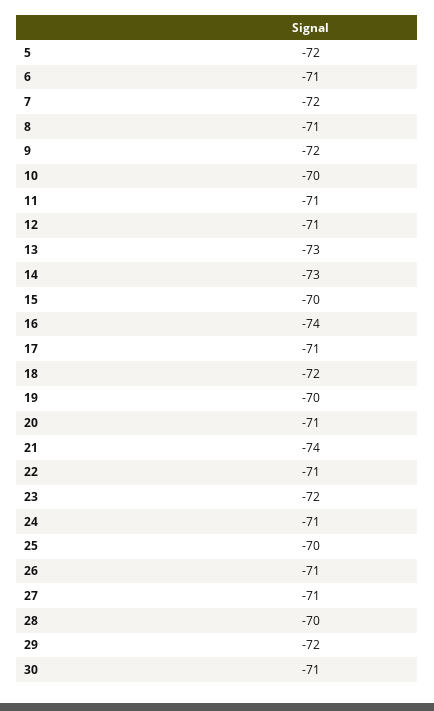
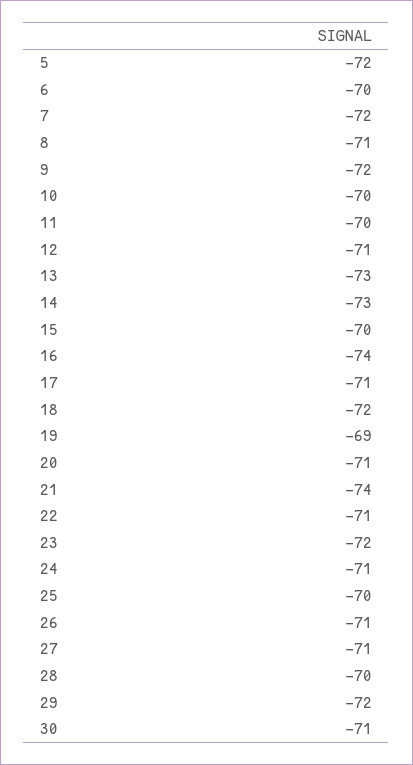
6: -71 -> -70
11: -71 -> -70
19: -70 -> -69

